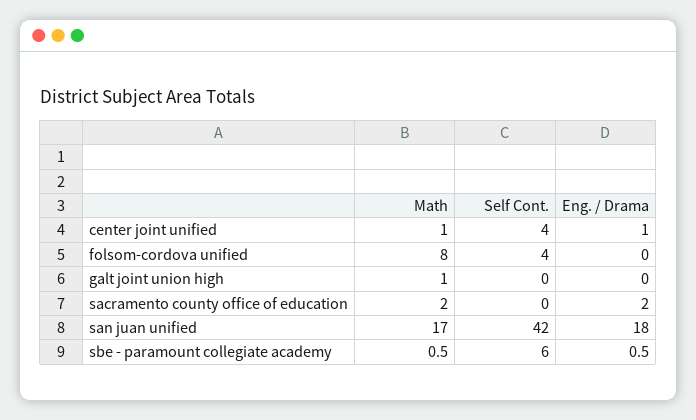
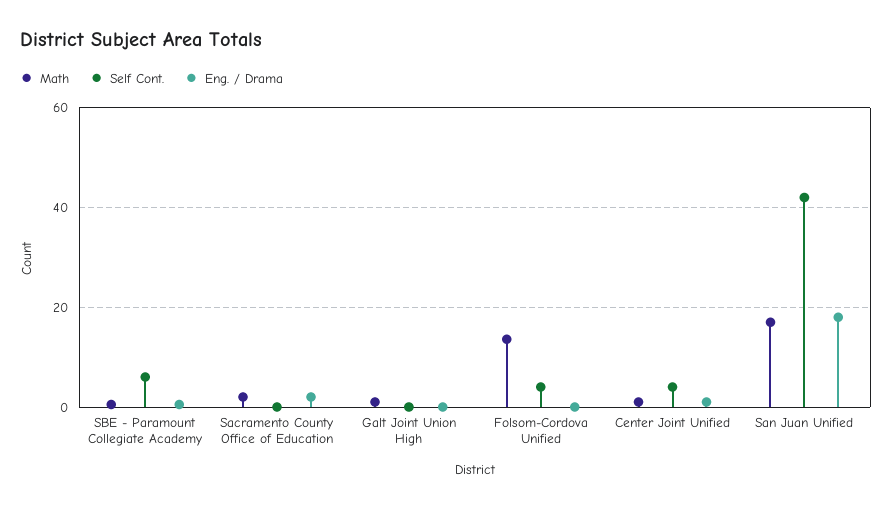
Math, folsom-cordova unified: 8 -> 14

